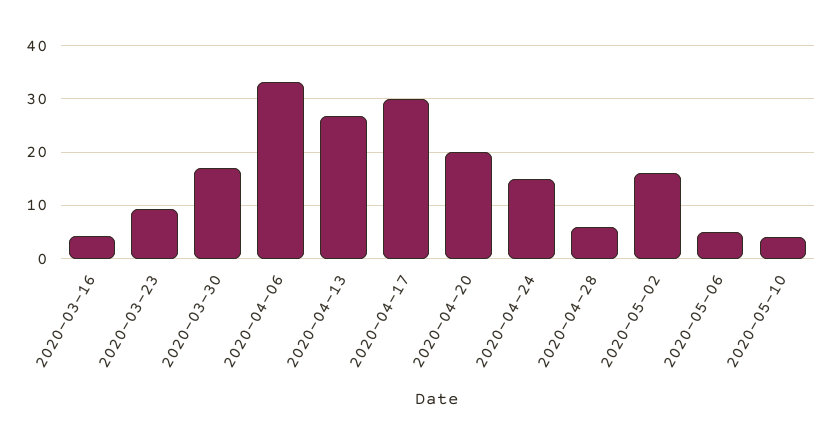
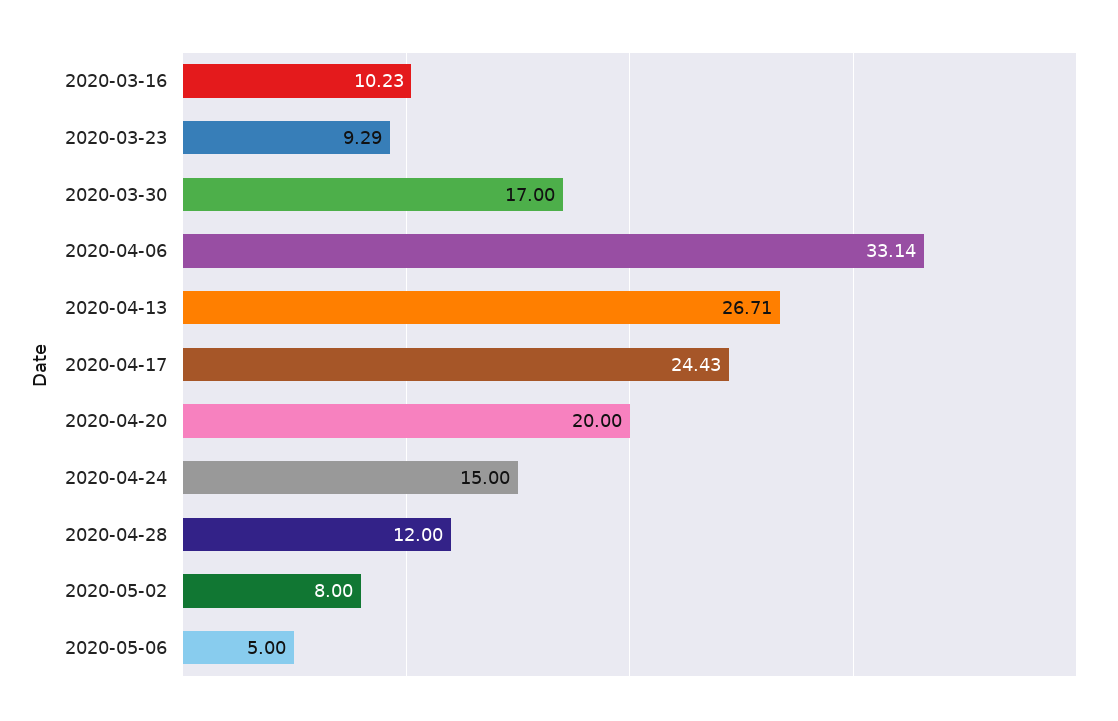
2020-03-16: 4 -> 10.23
2020-04-17: 30 -> 24.43
2020-04-28: 6 -> 12
2020-05-02: 16 -> 8
2020-05-10: 4 -> none

